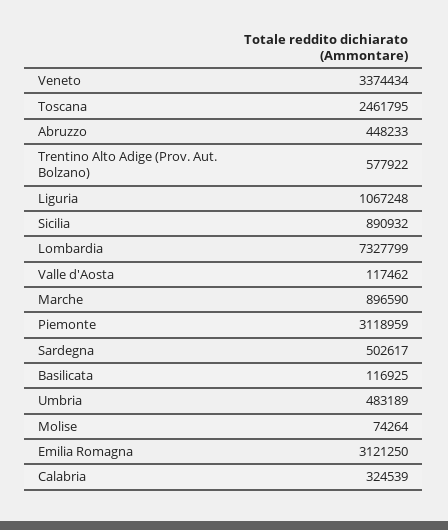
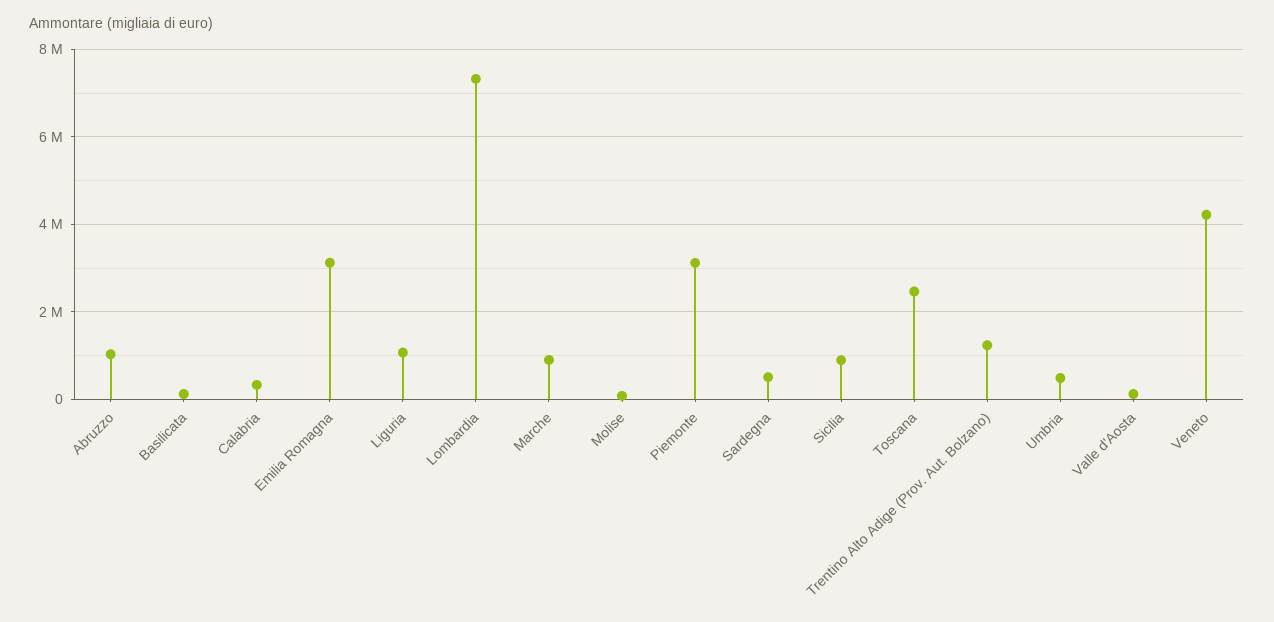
Veneto: 3374434 -> 4200000
Abruzzo: 448233 -> 1000000
Trentino Alto Adige (Prov. Aut. Bolzano): 577922 -> 1200000

